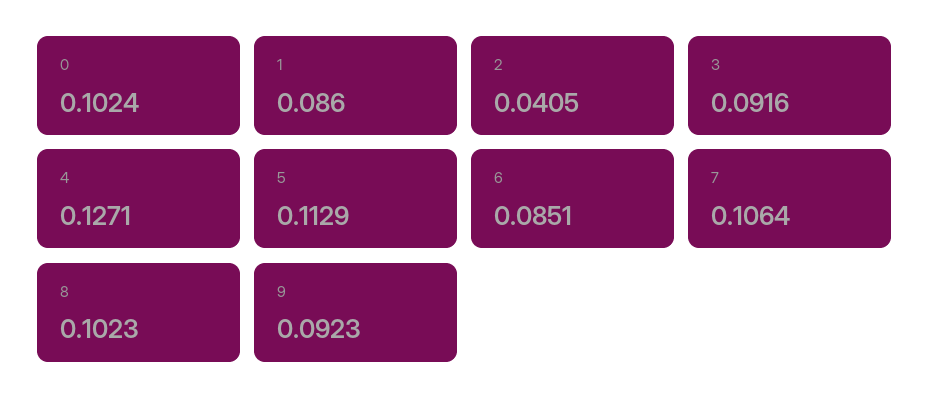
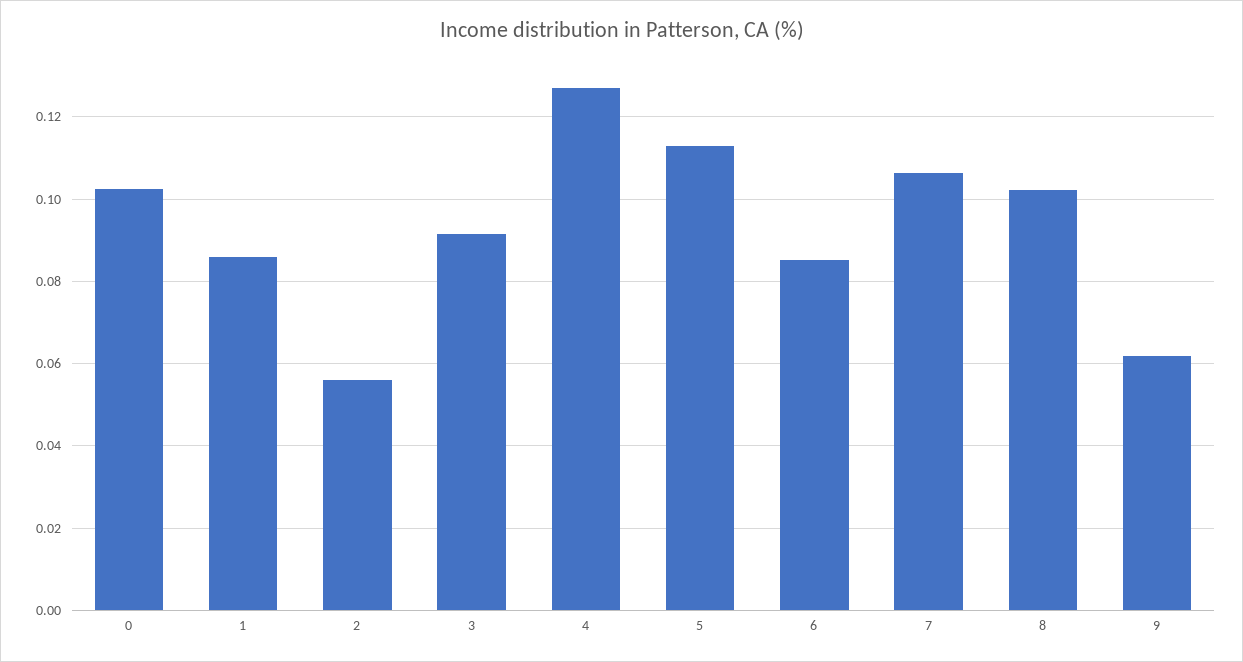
2: 0.0405 -> 0.056
9: 0.0923 -> 0.062

